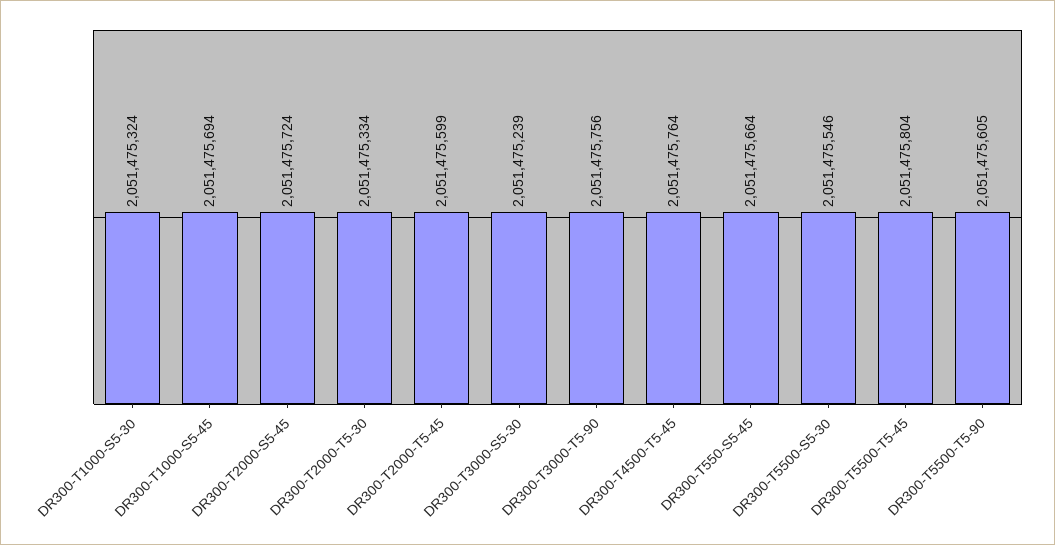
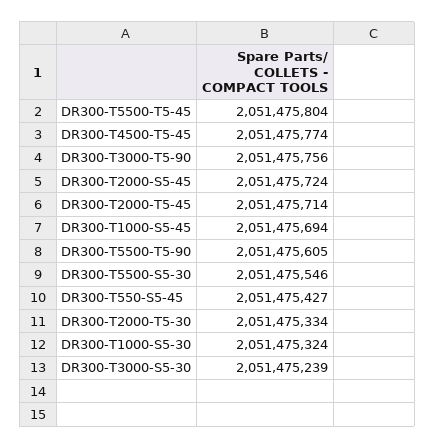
DR300-T2000-T5-45: 2051475599 -> 2051475714
DR300-T4500-T5-45: 2051475764 -> 2051475774
DR300-T550-S5-45: 2051475664 -> 2051475427

